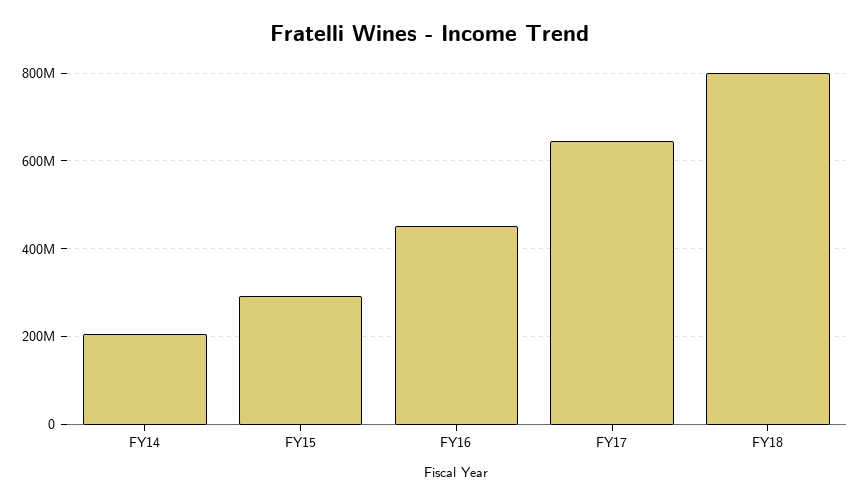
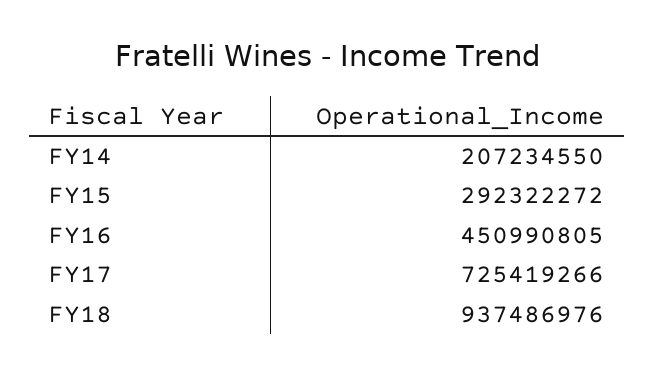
FY17: 640000000 -> 725419266
FY18: 800000000 -> 937486976

